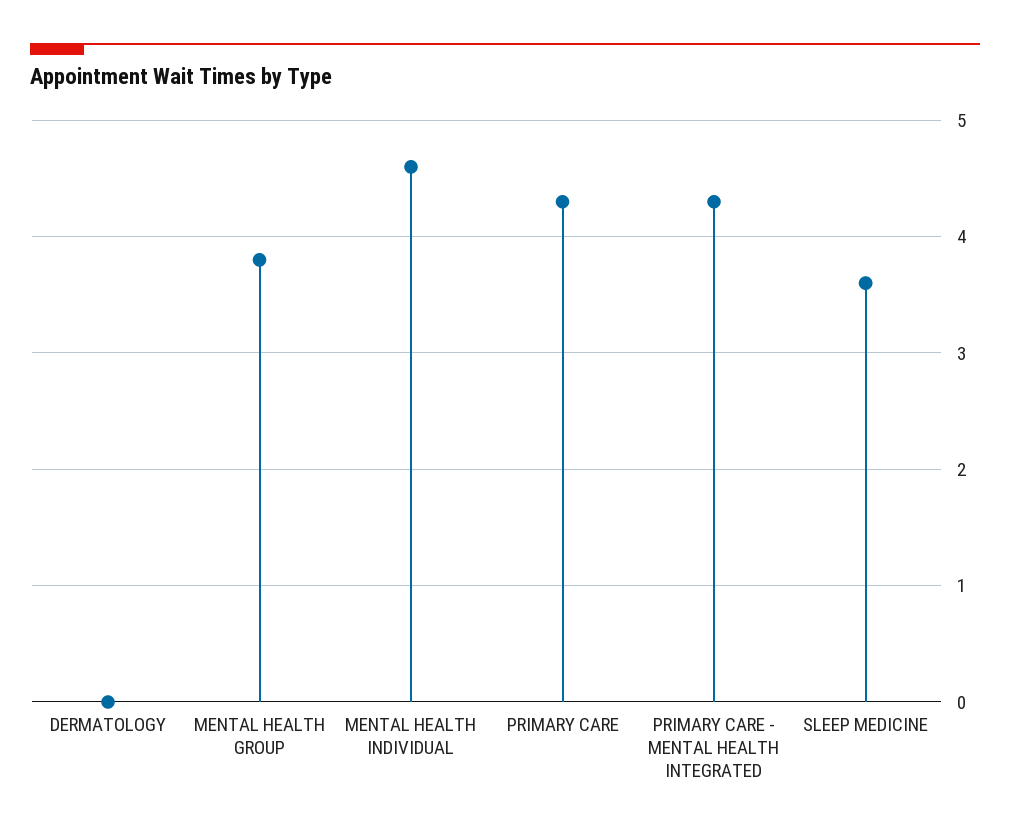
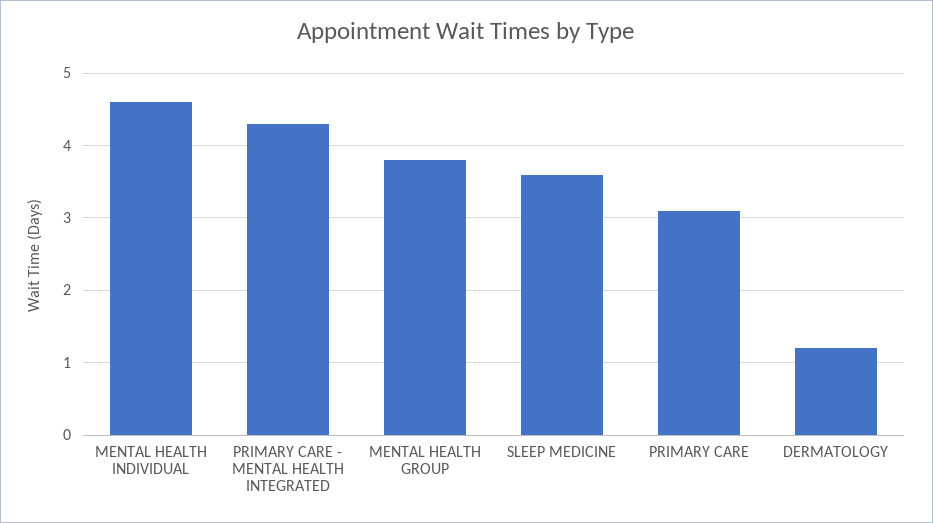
DERMATOLOGY: 0 -> 1.2
PRIMARY CARE: 4.3 -> 3.1

